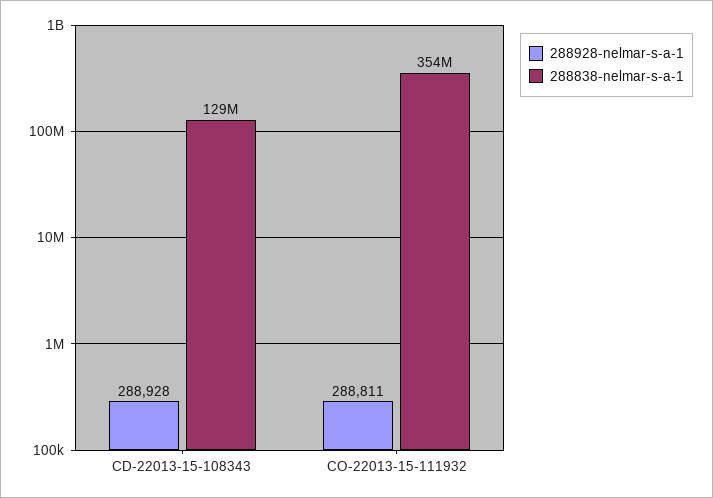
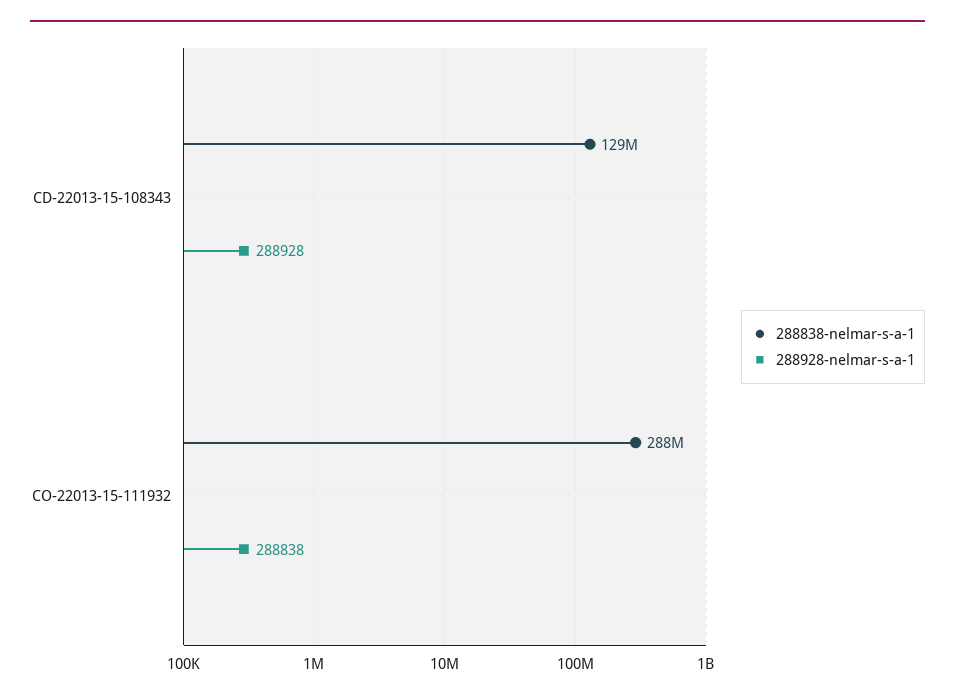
288928-nelmar-s-a-1, CO-22013-15-111932: 288811 -> 288838
288838-nelmar-s-a-1, CO-22013-15-111932: 354000000 -> 288000000

